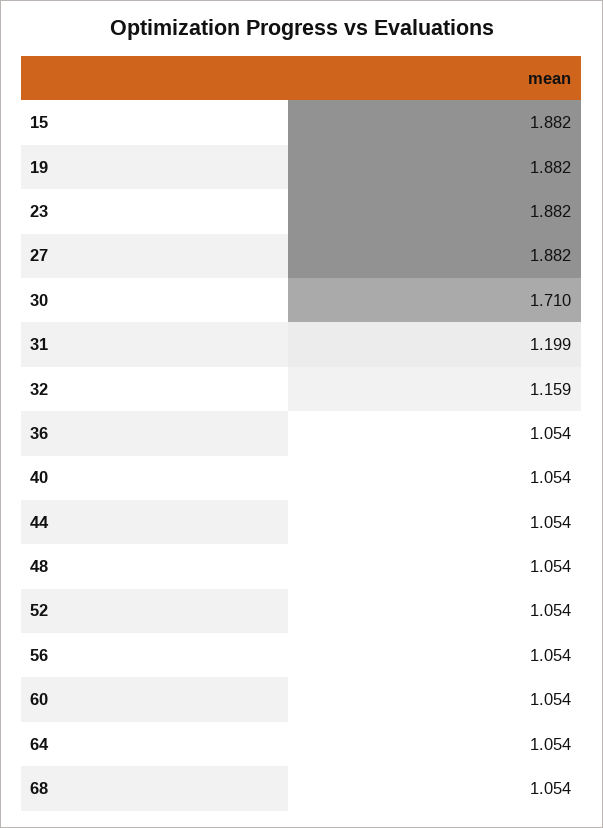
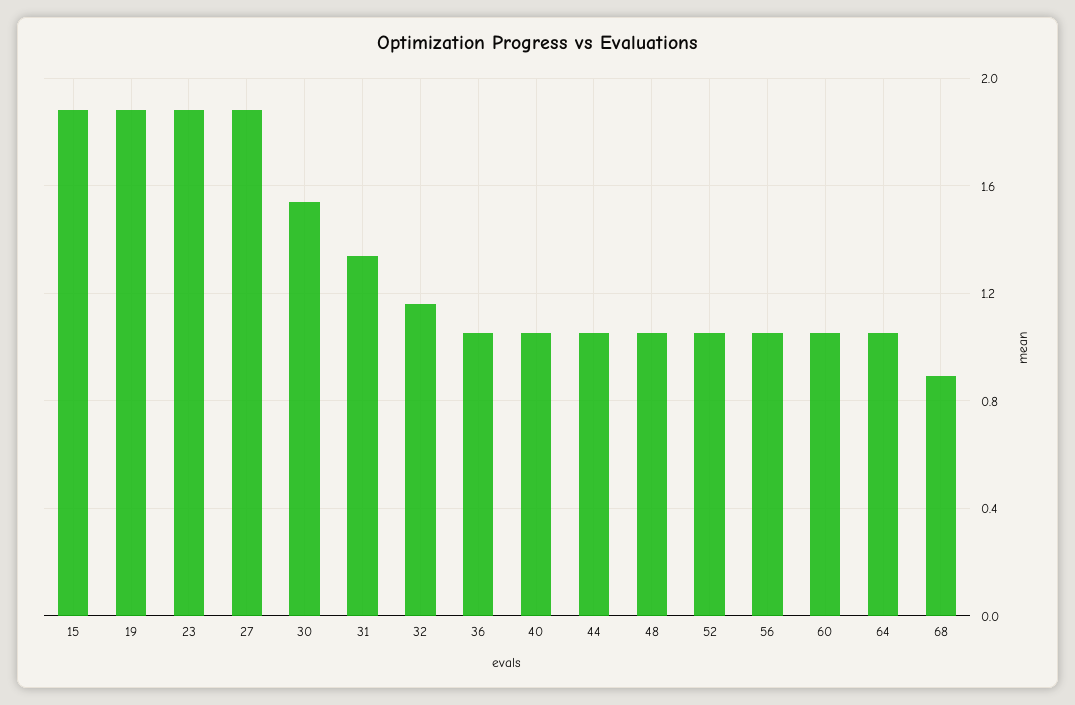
30: 1.71 -> 1.55
31: 1.199 -> 1.35
68: 1.054 -> 0.9

